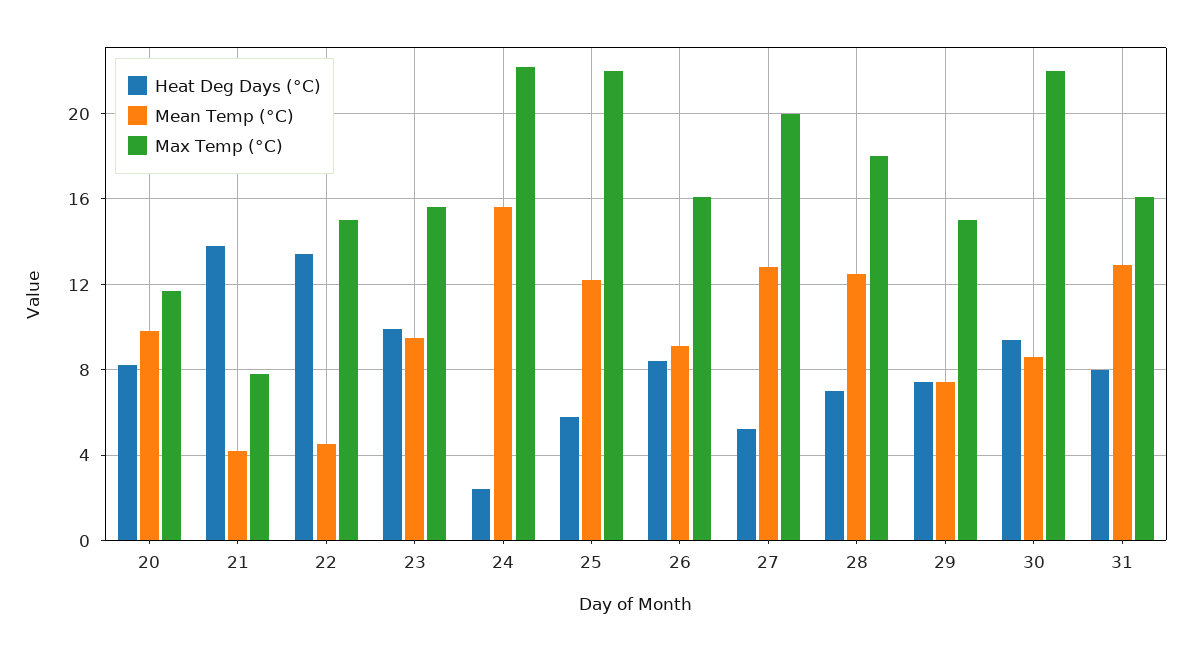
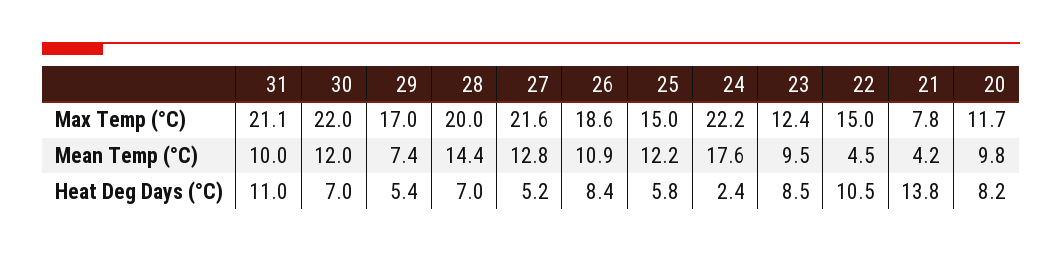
Heat Deg Days (°C), 22: 13.5 -> 10.5
Heat Deg Days (°C), 23: 10 -> 8.5
Max Temp (°C), 23: 15.5 -> 12.4
Mean Temp (°C), 24: 15.5 -> 17.6
Max Temp (°C), 25: 22 -> 15
Mean Temp (°C), 26: 9 -> 10.9
Max Temp (°C), 26: 16 -> 18.6
Max Temp (°C), 27: 20 -> 21.6
Mean Temp (°C), 28: 12.5 -> 14.4
Max Temp (°C), 28: 18 -> 20
Heat Deg Days (°C), 29: 7.5 -> 5.4
Max Temp (°C), 29: 15 -> 17
Heat Deg Days (°C), 30: 9.5 -> 7
Mean Temp (°C), 30: 8.5 -> 12
Heat Deg Days (°C), 31: 8 -> 11
Mean Temp (°C), 31: 13 -> 10
Max Temp (°C), 31: 16 -> 21.1

